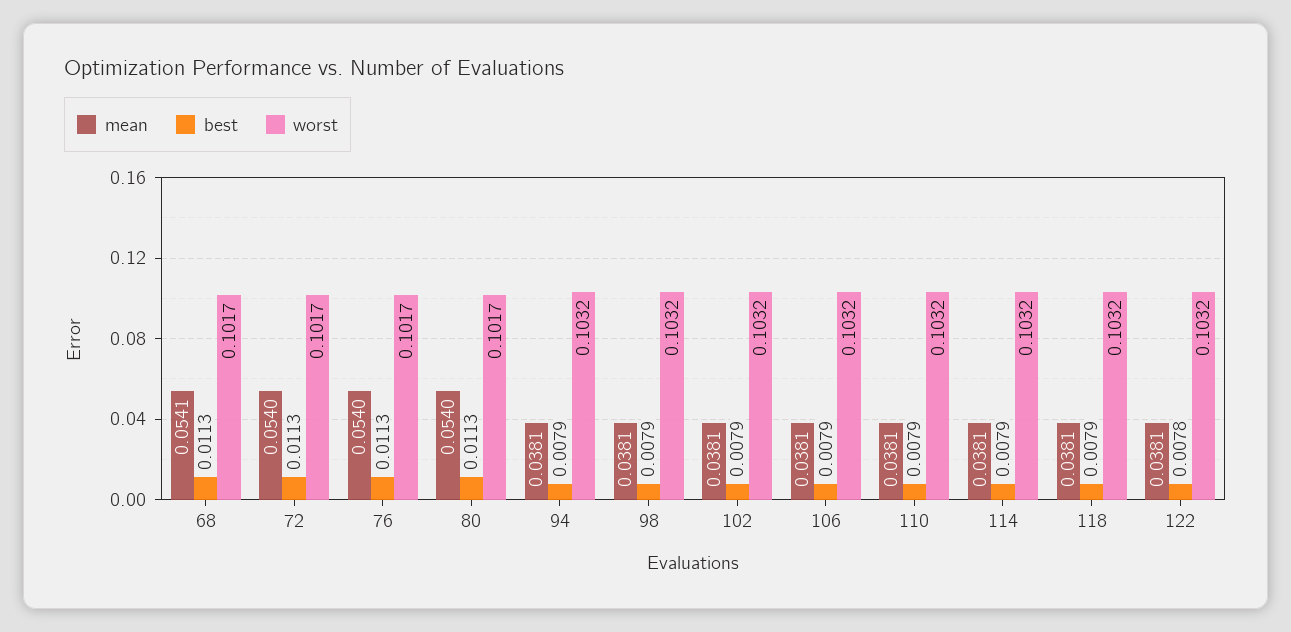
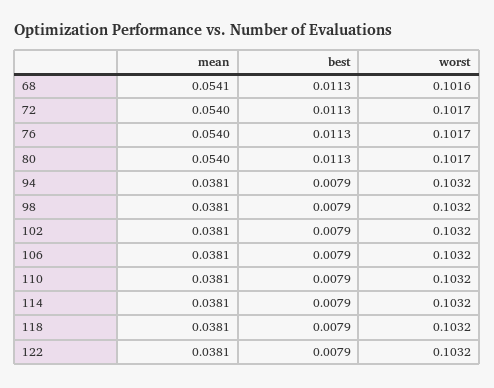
worst, 68: 0.1017 -> 0.1016
best, 122: 0.0078 -> 0.0079

